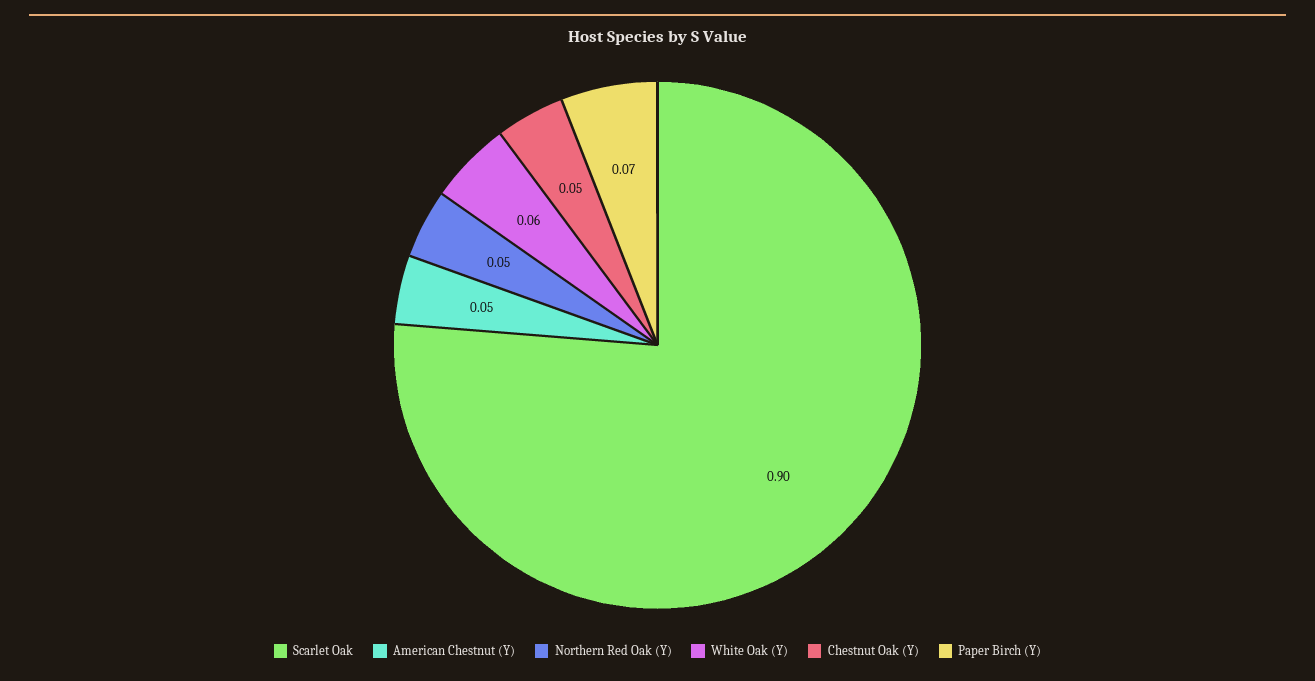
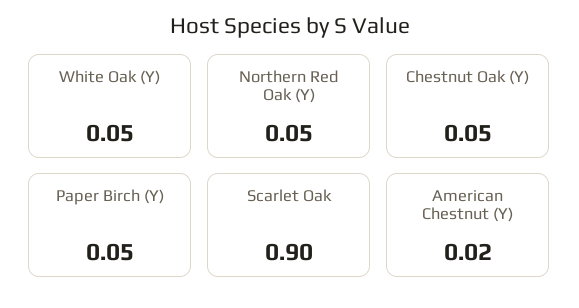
American Chestnut (Y): 0.05 -> 0.02
White Oak (Y): 0.06 -> 0.05
Paper Birch (Y): 0.07 -> 0.05

